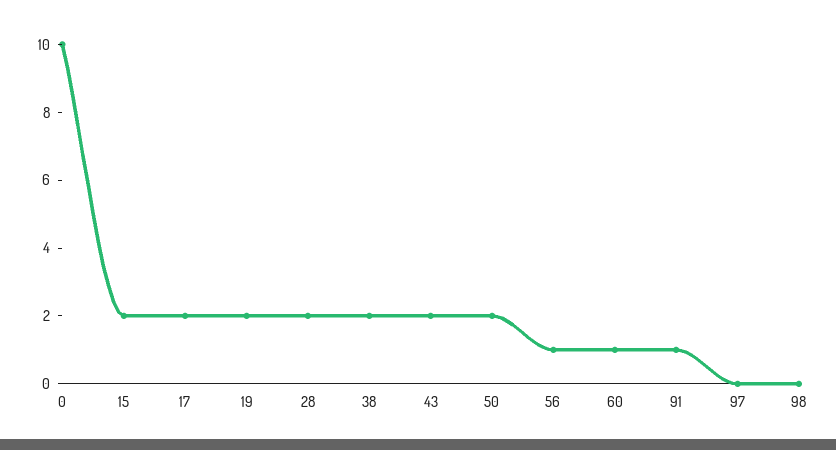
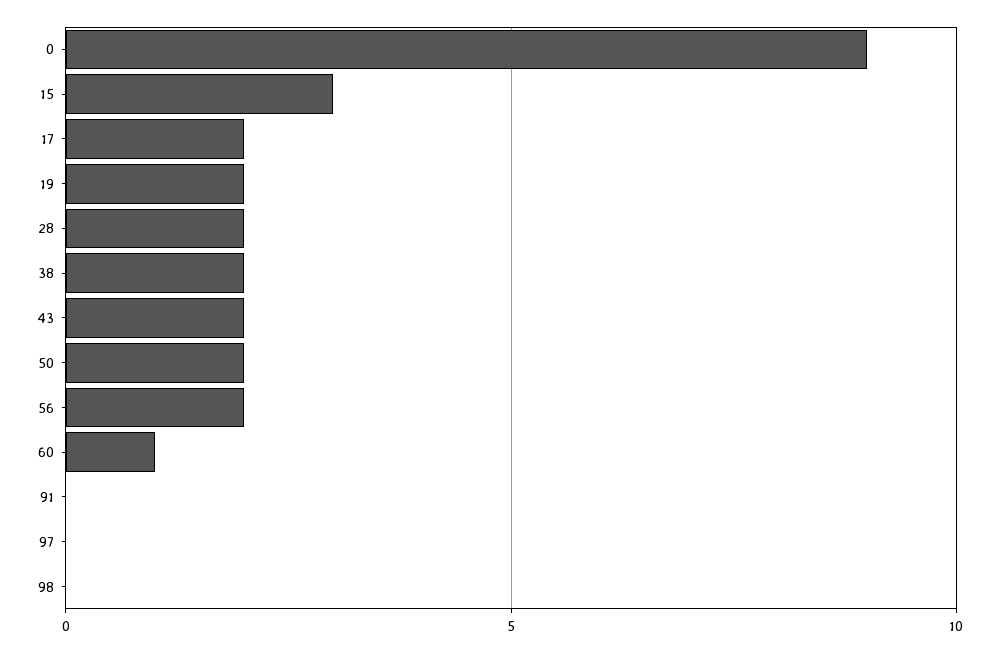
0: 10 -> 9
15: 2 -> 3
56: 1 -> 2
91: 1 -> 0

